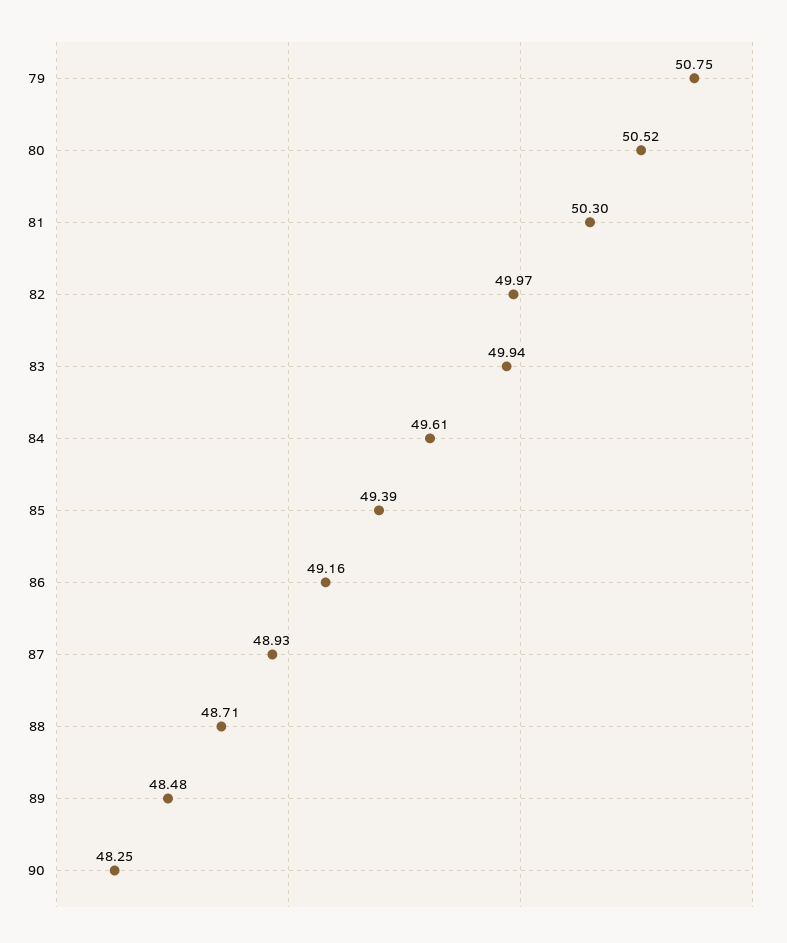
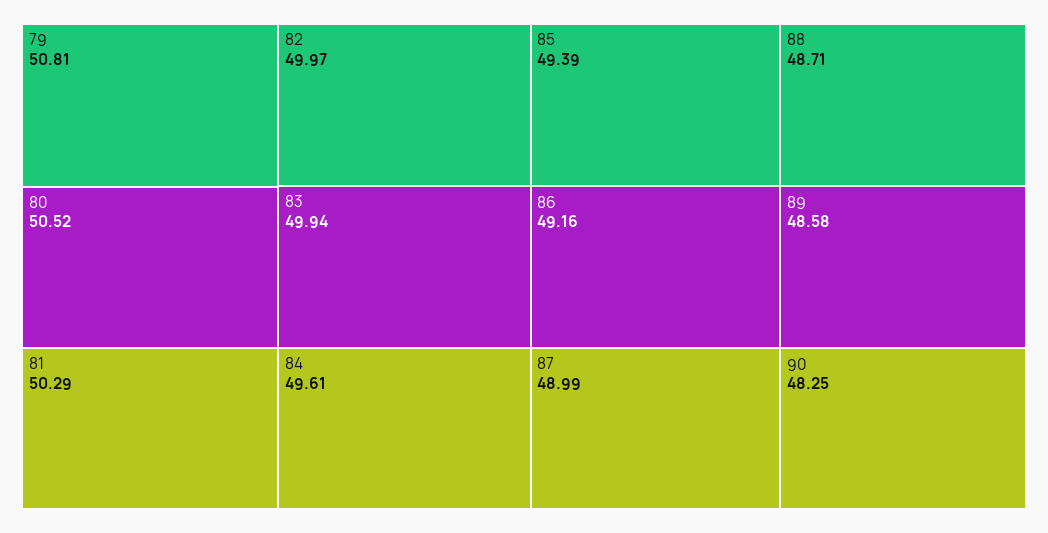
79: 50.75 -> 50.81
81: 50.3 -> 50.29
87: 48.93 -> 48.99
89: 48.48 -> 48.58

